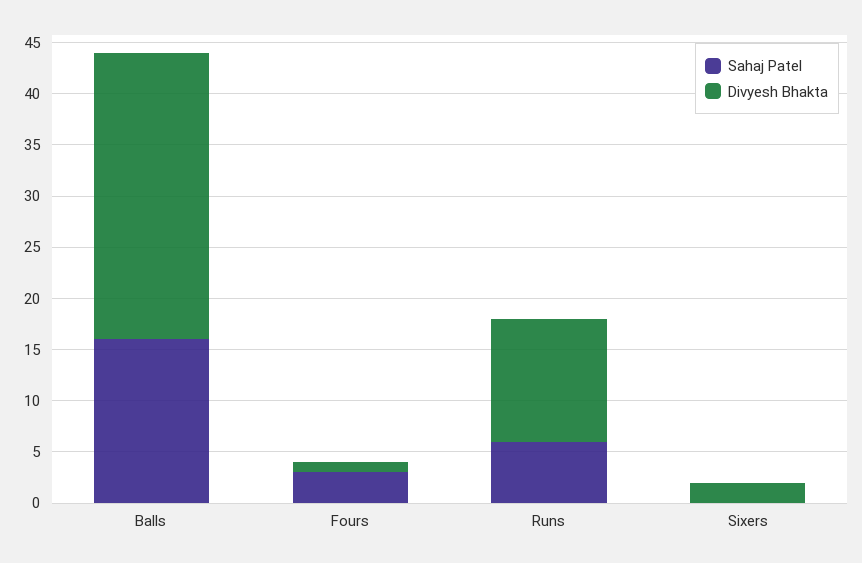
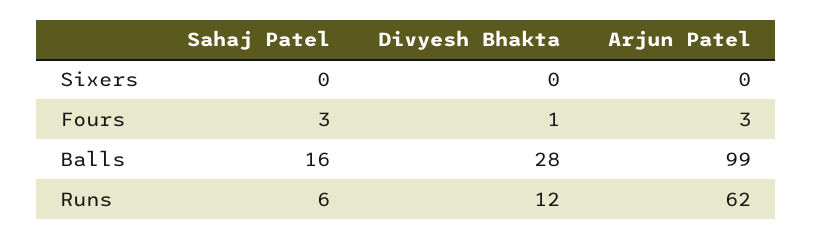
Divyesh Bhakta, Sixers: 2 -> 0
Arjun Patel, Sixers: none -> 0
Arjun Patel, Fours: none -> 3
Arjun Patel, Balls: none -> 99
Arjun Patel, Runs: none -> 62

